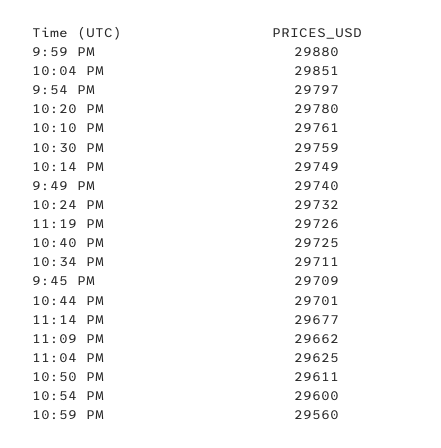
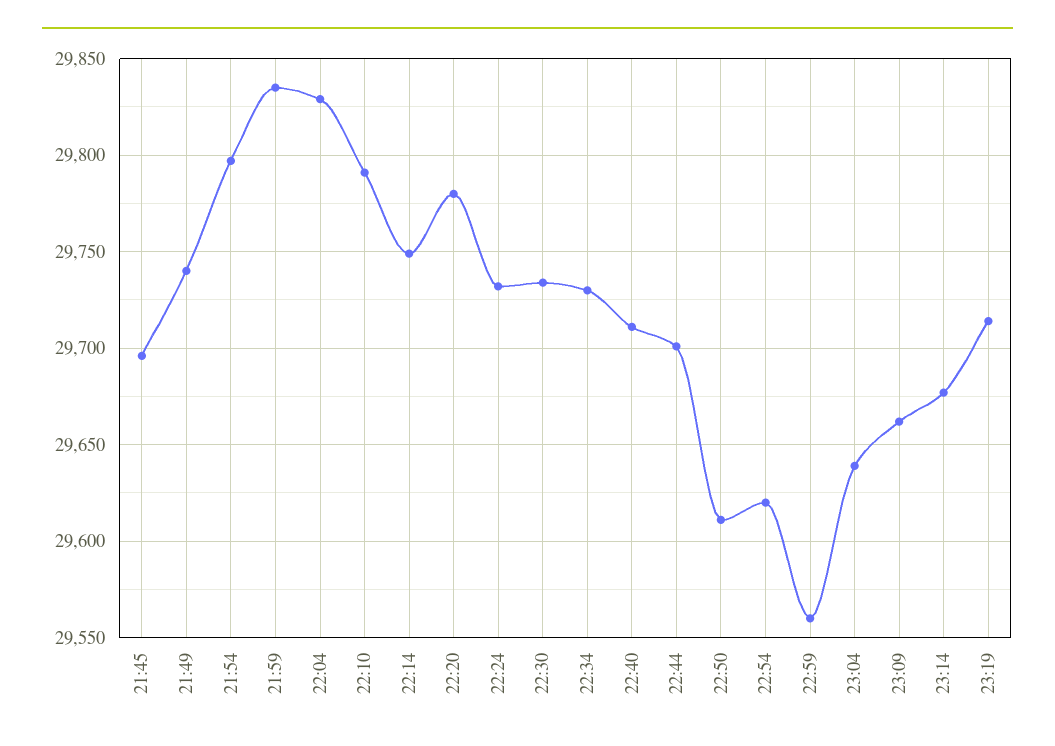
9:59 PM: 29880 -> 29835
10:04 PM: 29851 -> 29830
10:10 PM: 29761 -> 29790
10:30 PM: 29759 -> 29735
11:19 PM: 29726 -> 29715
10:40 PM: 29725 -> 29710
10:34 PM: 29711 -> 29730
9:45 PM: 29709 -> 29695
11:04 PM: 29625 -> 29640
10:54 PM: 29600 -> 29620

